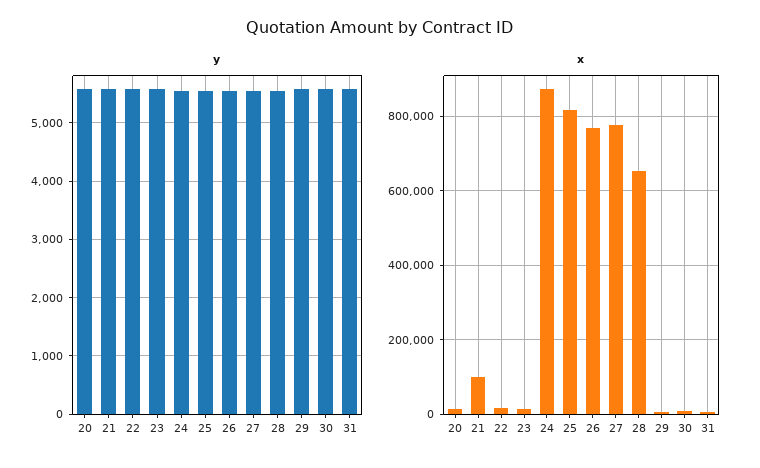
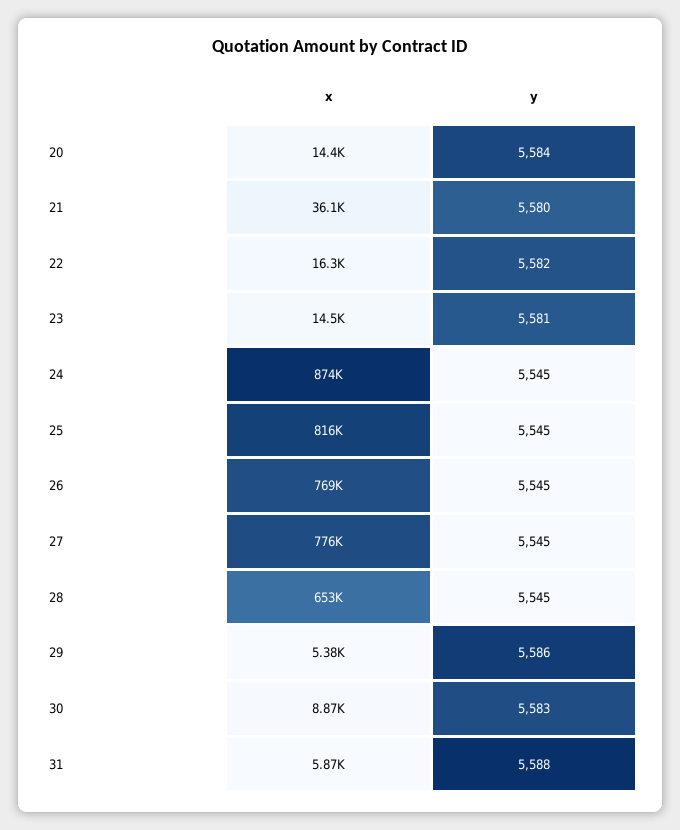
x, 21: 100000 -> 36100

